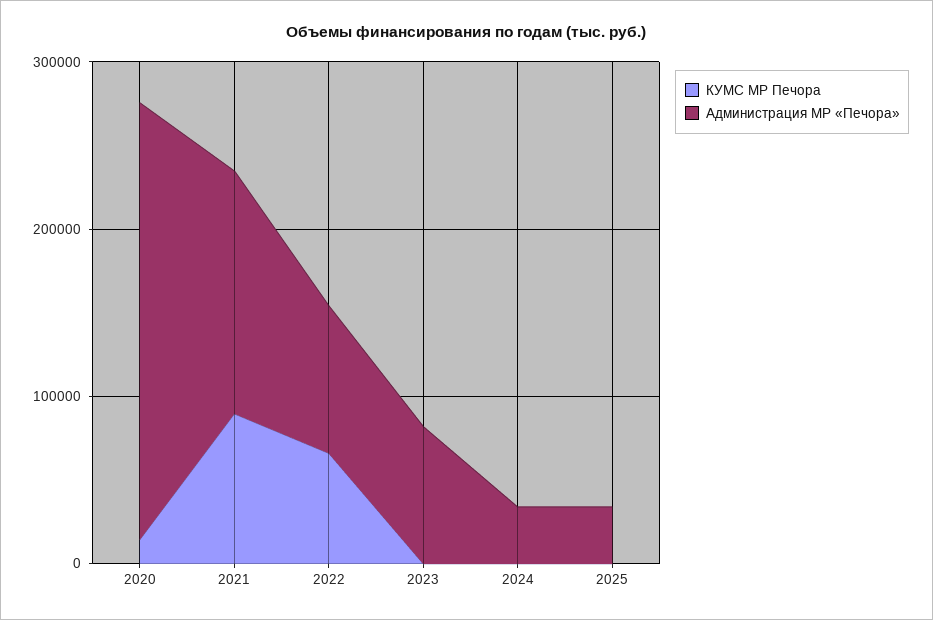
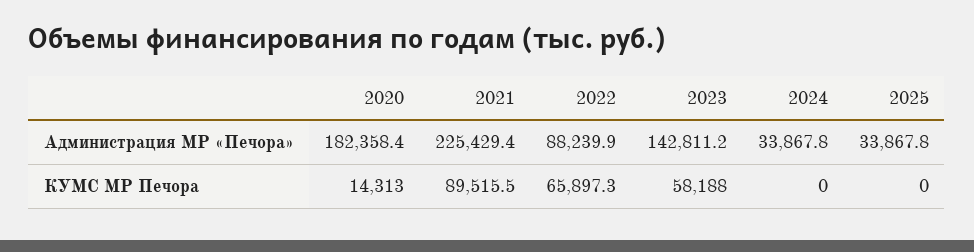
Администрация МР «Печора», 2020: 260000 -> 182358.4
Администрация МР «Печора», 2021: 140000 -> 225429.4
КУМС МР Печора, 2023: 0 -> 58188
Администрация МР «Печора», 2023: 80000 -> 142811.2

